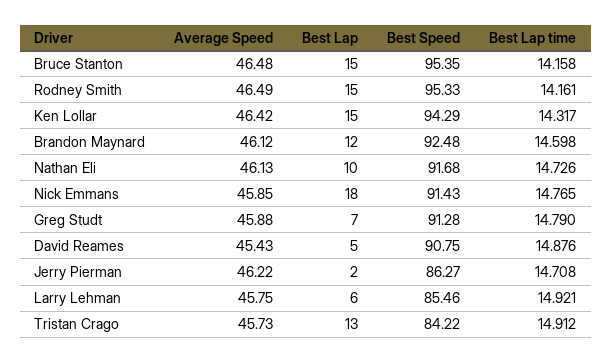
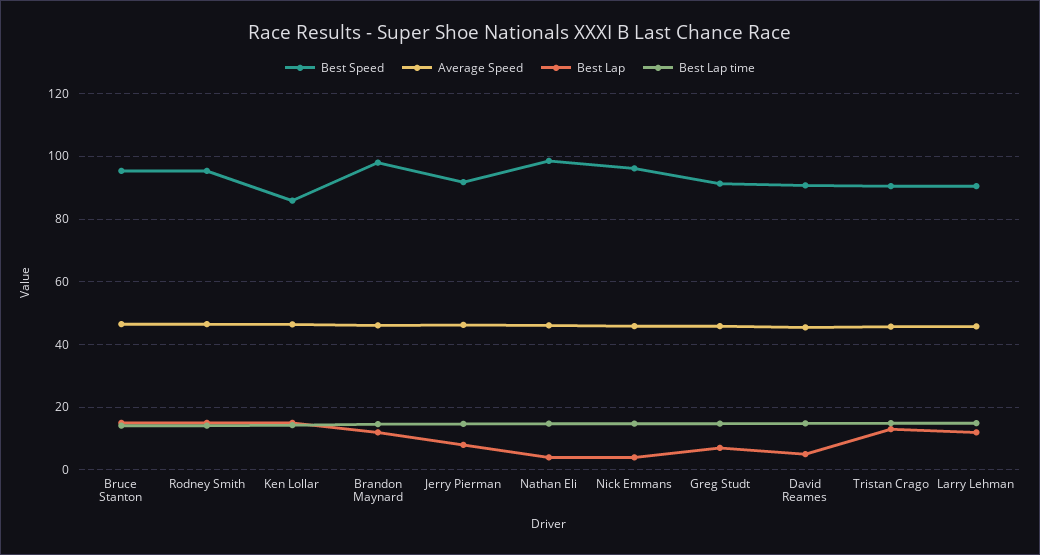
Best Speed, Ken Lollar: 94.29 -> 86
Best Speed, Brandon Maynard: 92.48 -> 98
Best Lap, Nathan Eli: 10 -> 4
Best Speed, Nathan Eli: 91.68 -> 98
Best Lap, Nick Emmans: 18 -> 4
Best Speed, Nick Emmans: 91.43 -> 96
Best Lap, Jerry Pierman: 2 -> 8
Best Speed, Jerry Pierman: 86.27 -> 92
Best Lap, Larry Lehman: 6 -> 12
Best Speed, Larry Lehman: 85.46 -> 90
Best Speed, Tristan Crago: 84.22 -> 90

